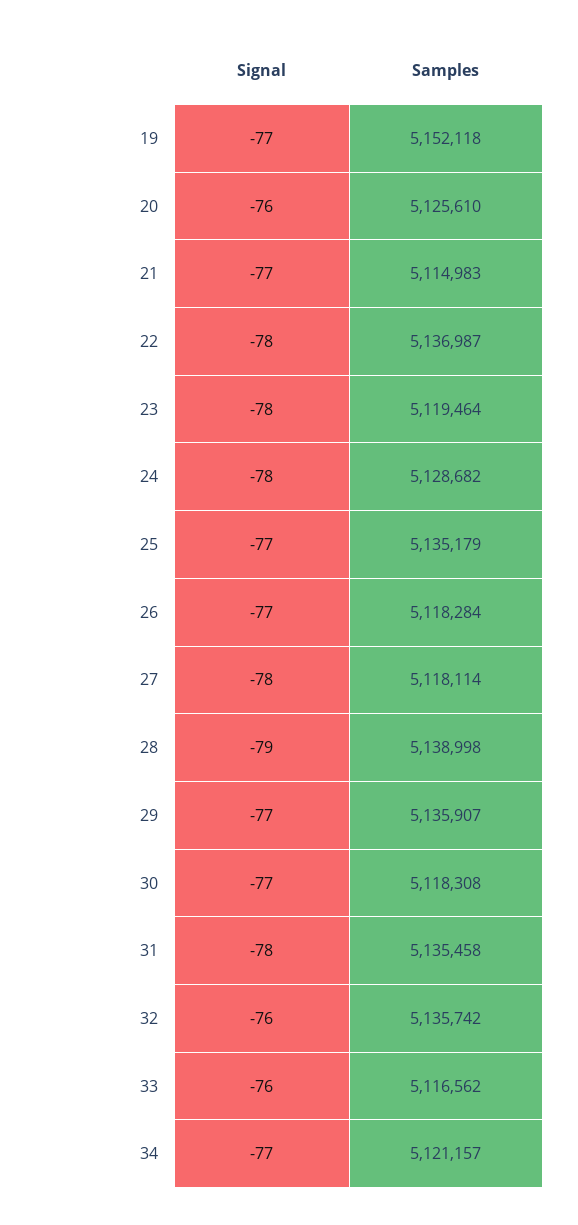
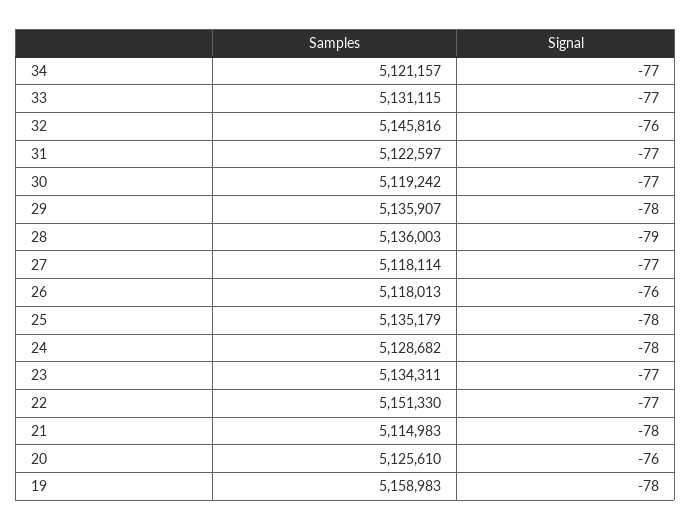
Signal, 19: -77 -> -78
Samples, 19: 5152118 -> 5158983
Signal, 21: -77 -> -78
Signal, 22: -78 -> -77
Samples, 22: 5136987 -> 5151330
Signal, 23: -78 -> -77
Samples, 23: 5119464 -> 5134311
Signal, 25: -77 -> -78
Signal, 26: -77 -> -76
Samples, 26: 5118284 -> 5118013
Signal, 27: -78 -> -77
Samples, 28: 5138998 -> 5136003
Signal, 29: -77 -> -78
Samples, 30: 5118308 -> 5119242
Signal, 31: -78 -> -77
Samples, 31: 5135458 -> 5122597
Samples, 32: 5135742 -> 5145816
Signal, 33: -76 -> -77
Samples, 33: 5116562 -> 5131115

